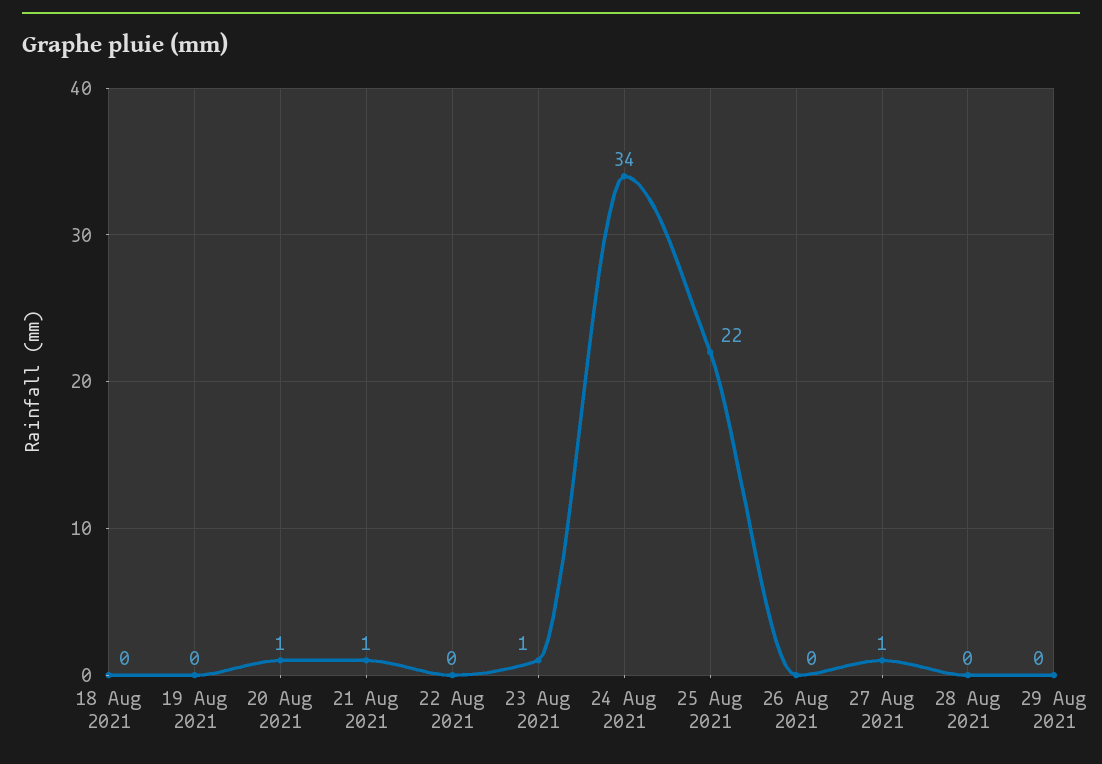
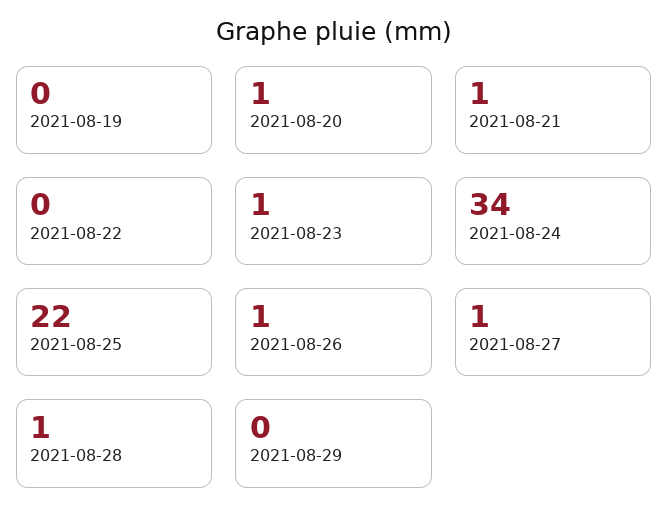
18 Aug 2021: 0 -> none
26 Aug 2021: 0 -> 1
28 Aug 2021: 0 -> 1

